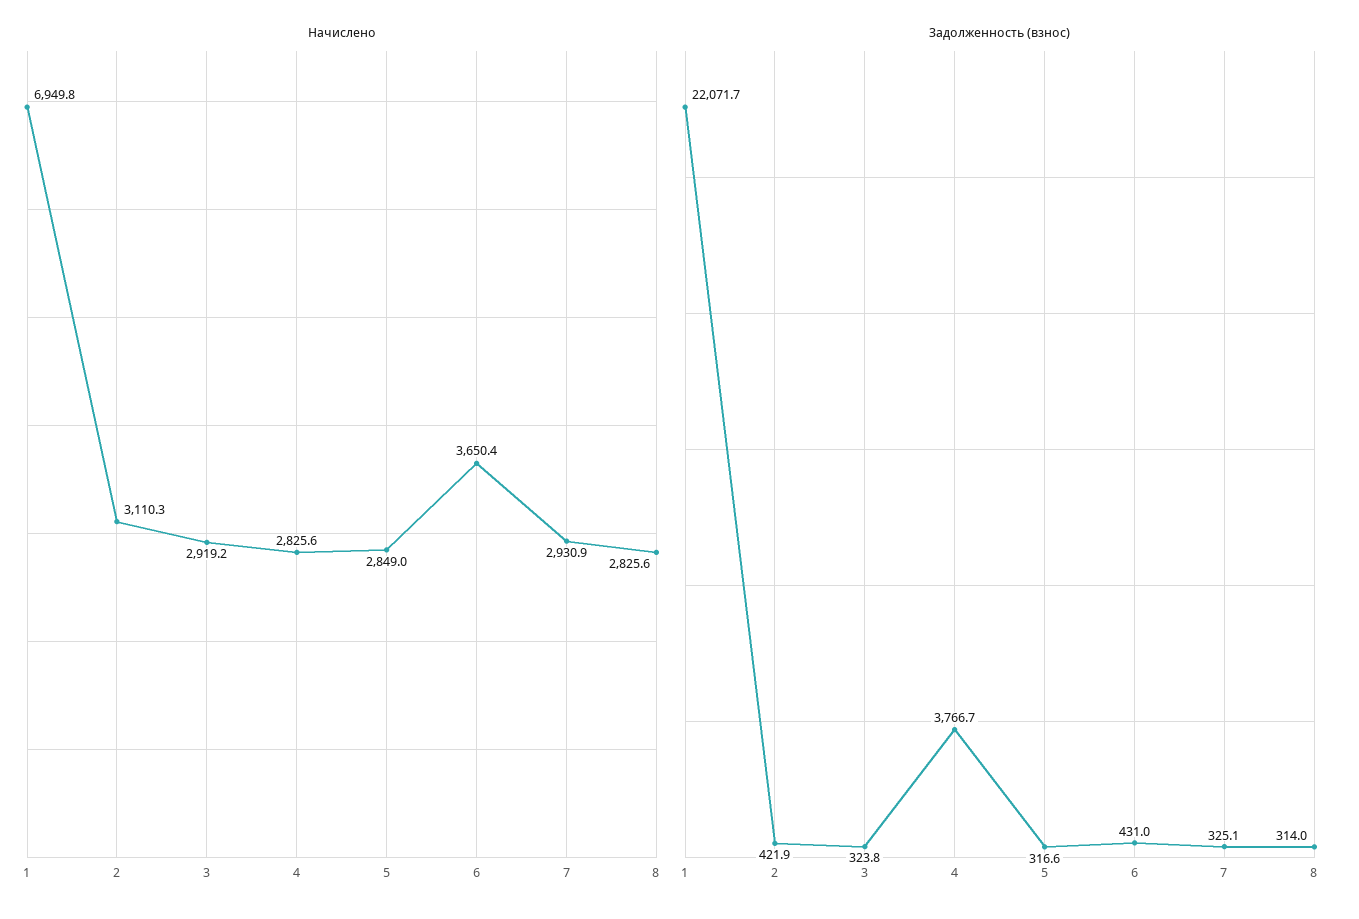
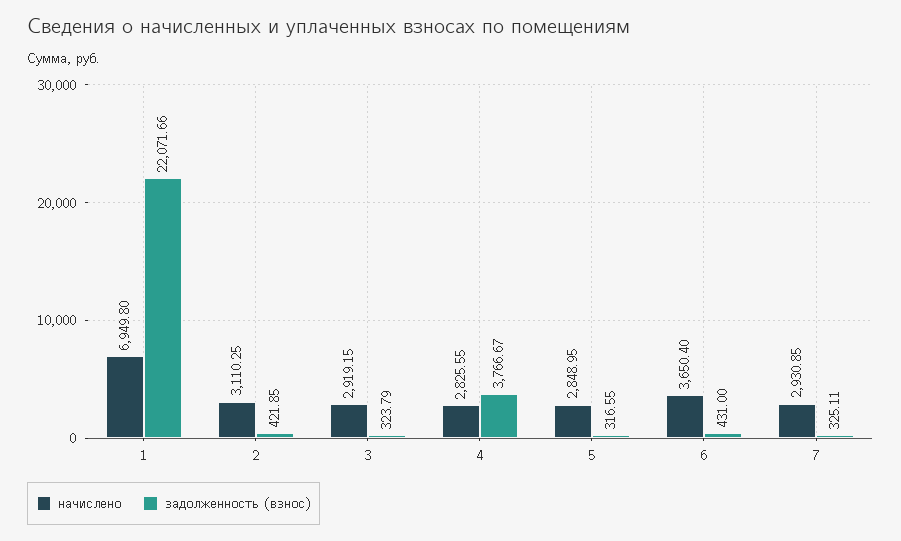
Начислено, 8: 2825.6 -> none
Задолженность (взнос), 8: 314 -> none

